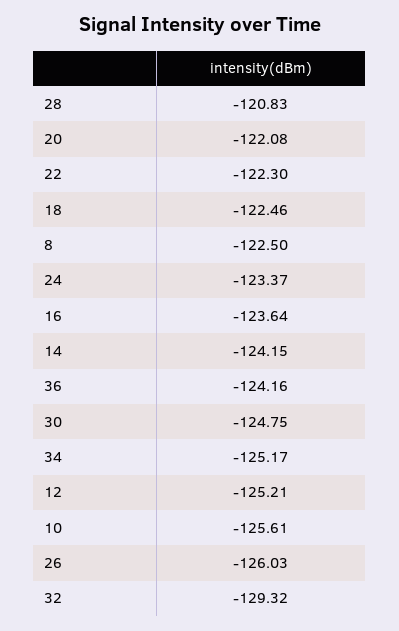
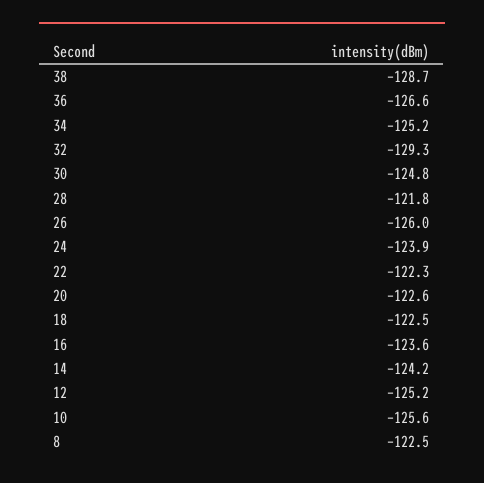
28: -120.83 -> -121.8
20: -122.08 -> -122.6
24: -123.37 -> -123.9
36: -124.16 -> -126.6
38: none -> -128.7

